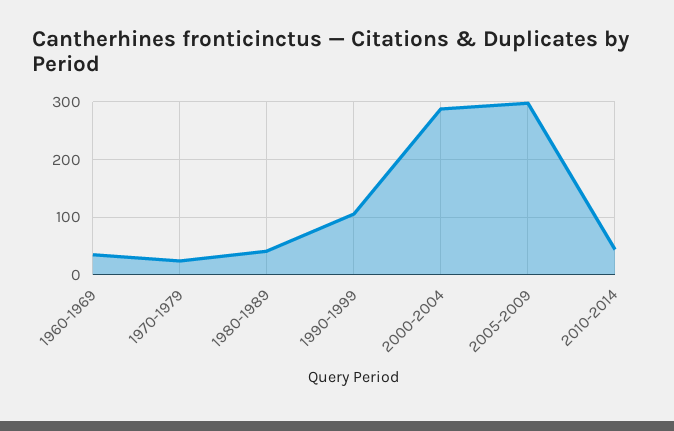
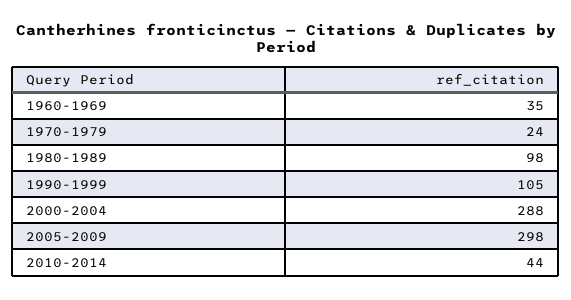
1980-1989: 40 -> 98

